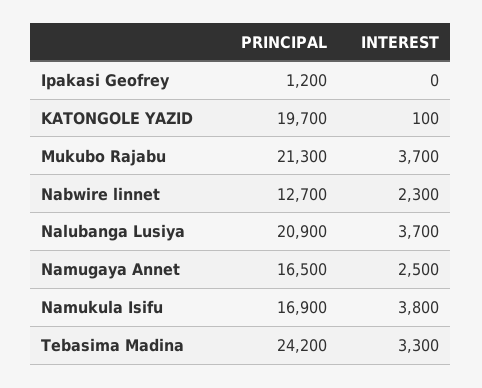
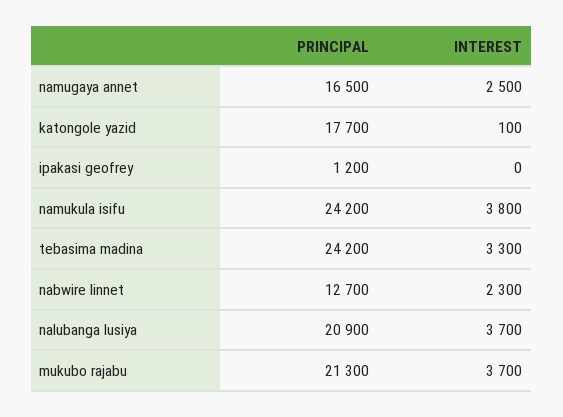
PRINCIPAL, KATONGOLE YAZID: 19700 -> 17700
PRINCIPAL, Namukula Isifu: 16900 -> 24200

